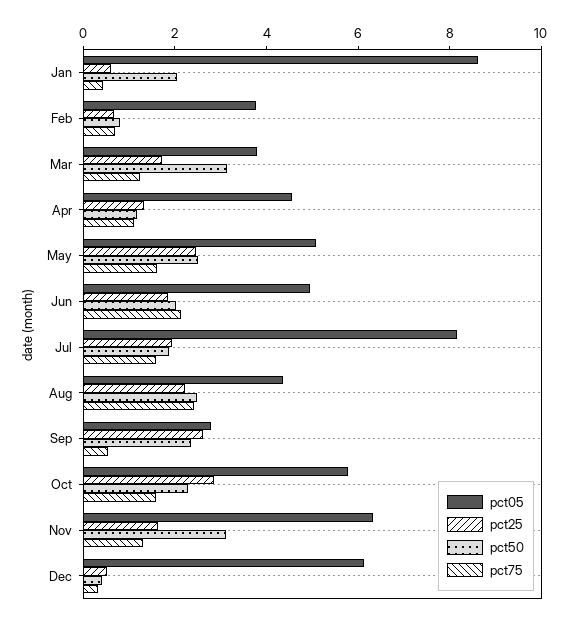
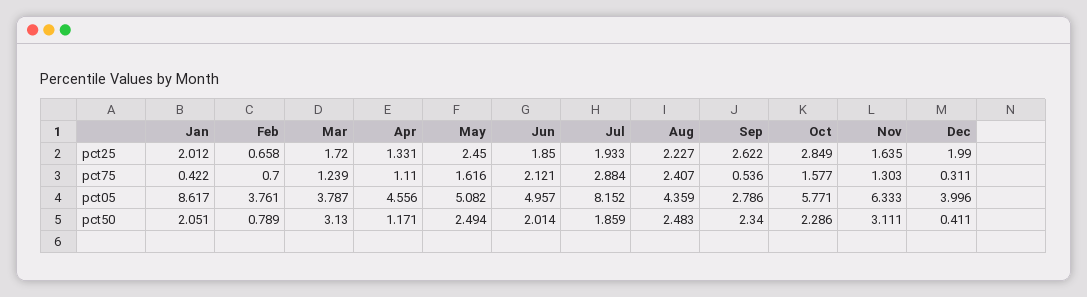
pct25, Jan: 0.5 -> 2.012
pct75, Jul: 1.5 -> 2.884
pct05, Dec: 6 -> 3.996
pct25, Dec: 0.5 -> 1.99

